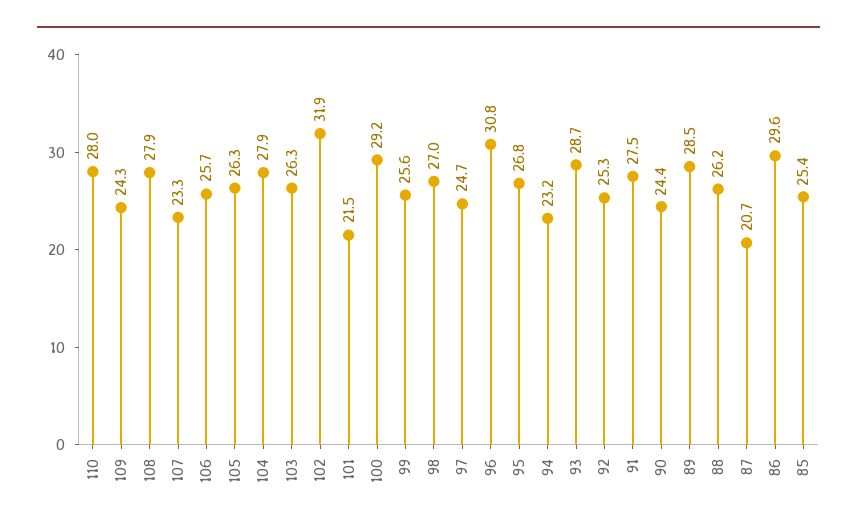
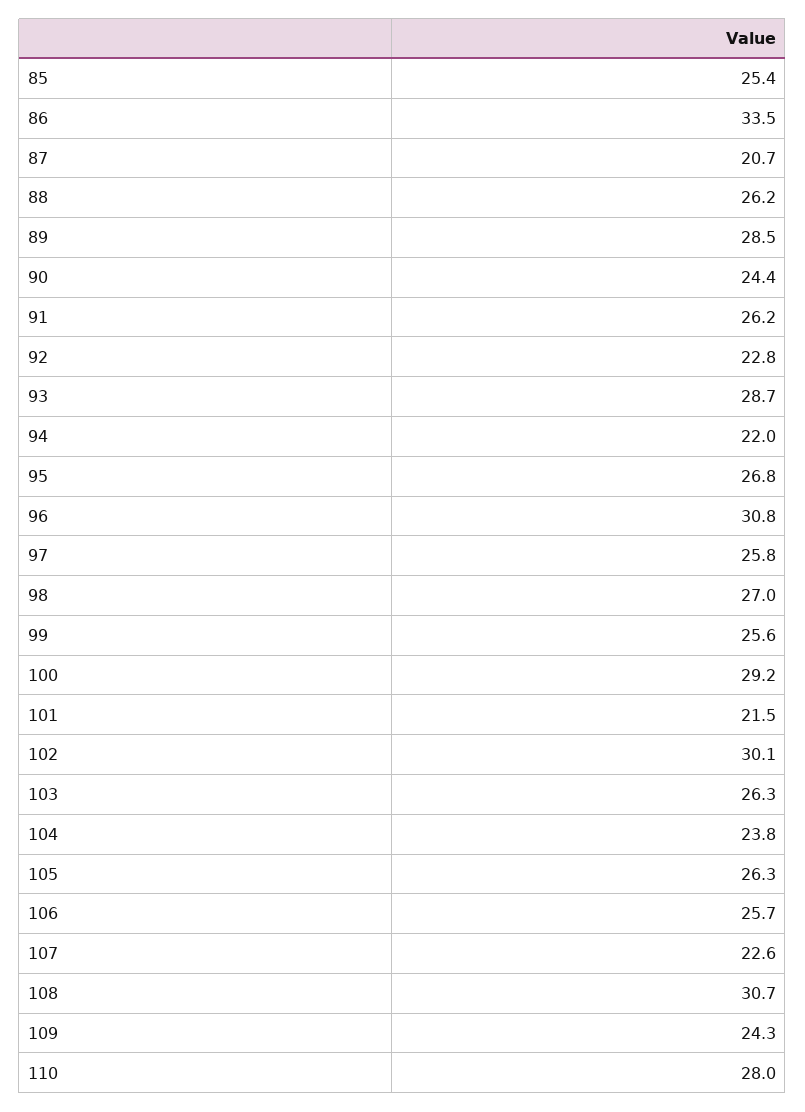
108: 27.9 -> 30.7
107: 23.3 -> 22.6
104: 27.9 -> 23.8
102: 31.9 -> 30.1
97: 24.7 -> 25.8
94: 23.2 -> 22
92: 25.3 -> 22.8
91: 27.5 -> 26.2
86: 29.6 -> 33.5

